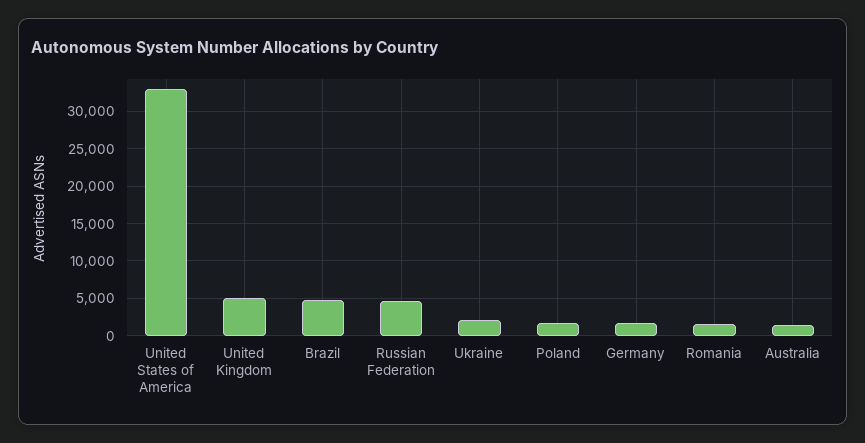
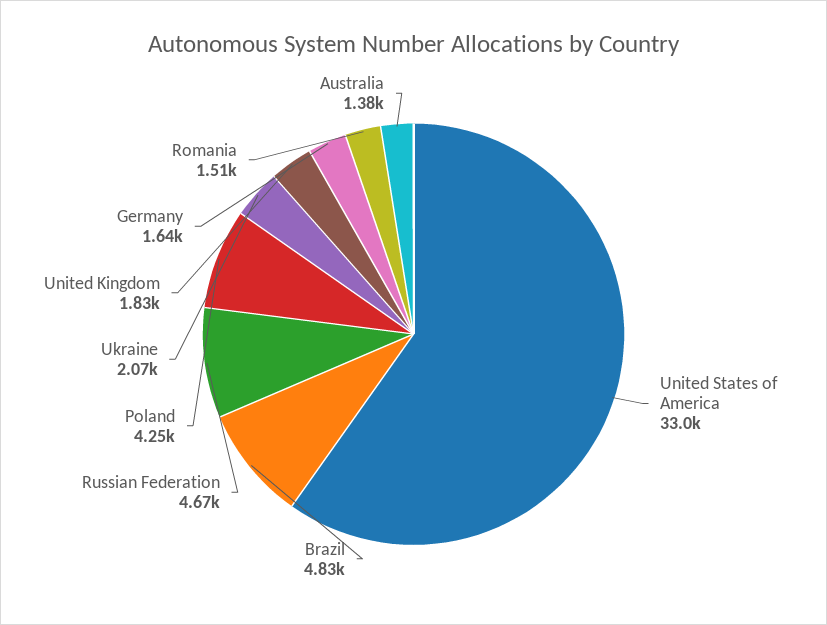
United Kingdom: 5000 -> 1830
Poland: 2000 -> 4250

